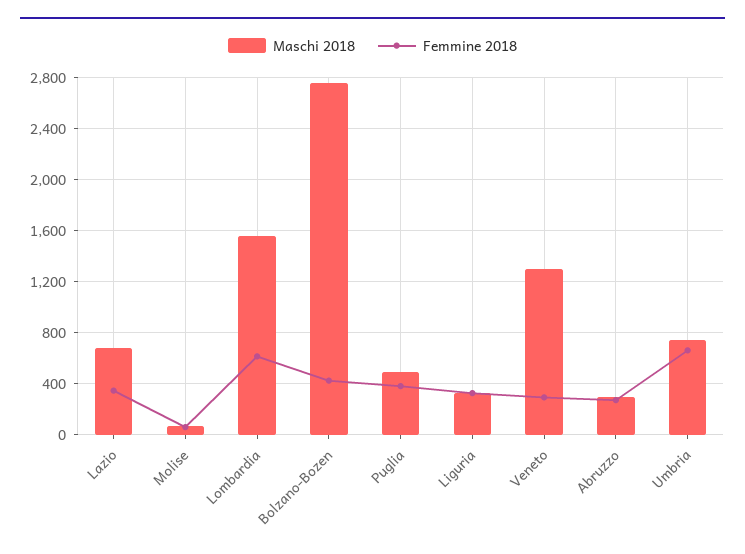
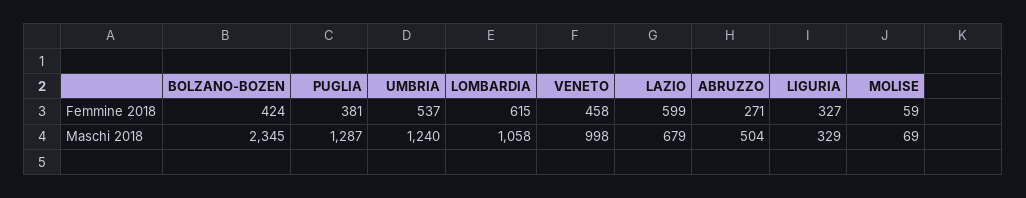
Femmine 2018, Lazio: 350 -> 599
Maschi 2018, Lombardia: 1550 -> 1058
Maschi 2018, Bolzano-Bozen: 2750 -> 2345
Maschi 2018, Puglia: 500 -> 1287
Maschi 2018, Veneto: 1300 -> 998
Femmine 2018, Veneto: 300 -> 458
Maschi 2018, Abruzzo: 300 -> 504
Maschi 2018, Umbria: 750 -> 1240
Femmine 2018, Umbria: 650 -> 537

